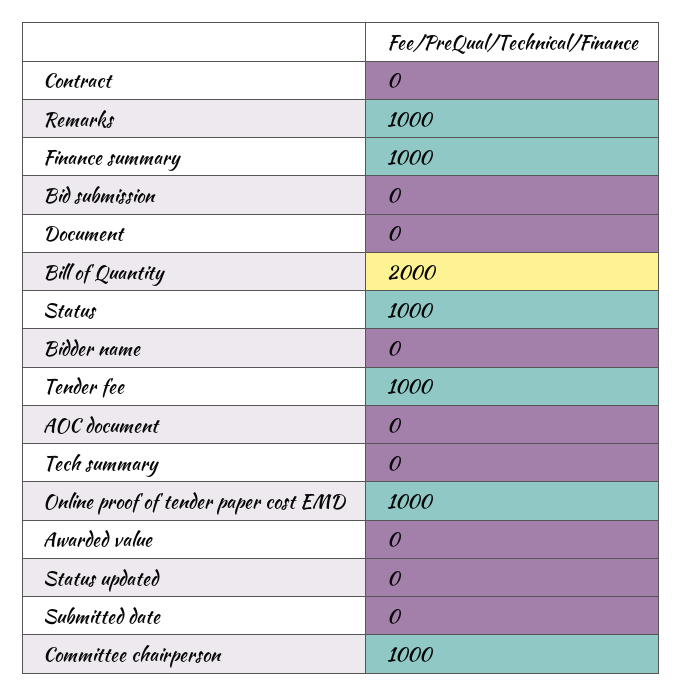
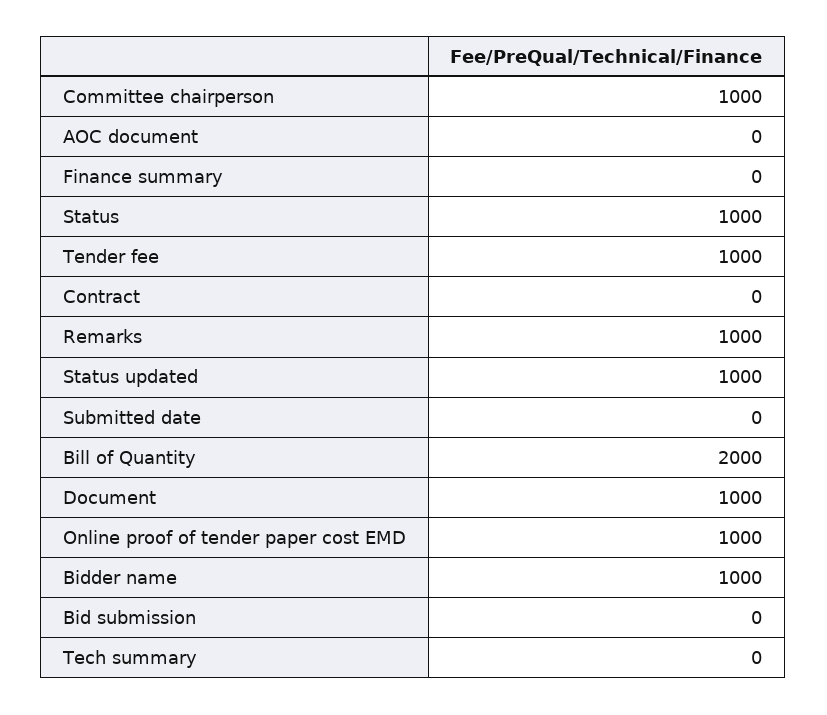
Finance summary: 1000 -> 0
Document: 0 -> 1000
Bidder name: 0 -> 1000
Awarded value: 0 -> none
Status updated: 0 -> 1000

